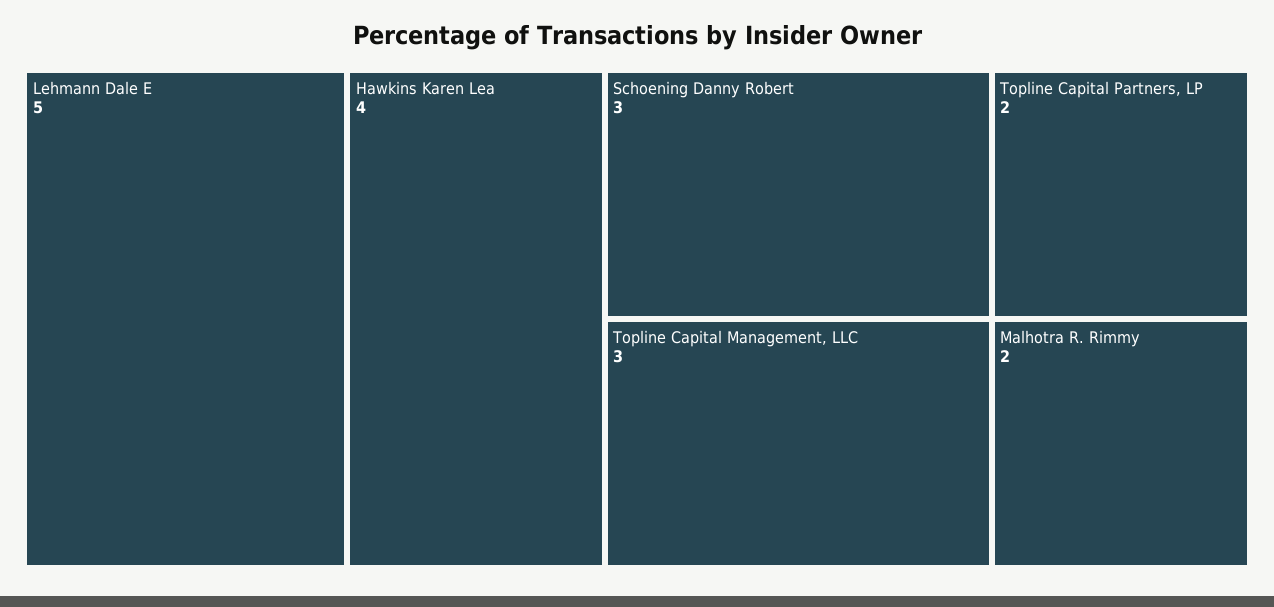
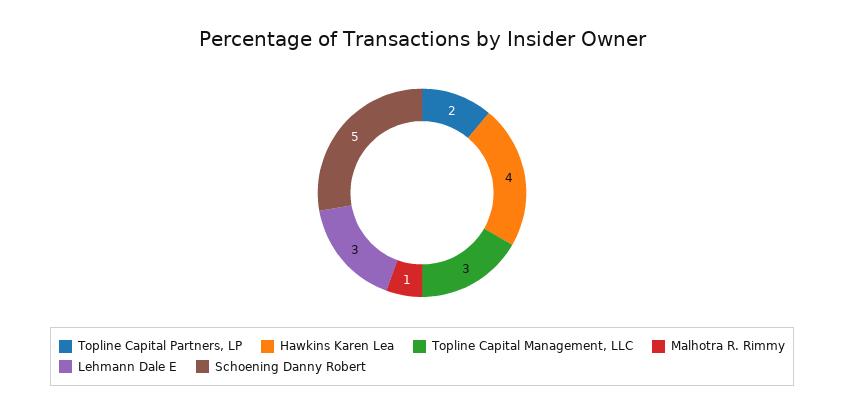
Lehmann Dale E: 5 -> 3
Schoening Danny Robert: 3 -> 5
Malhotra R. Rimmy: 2 -> 1

